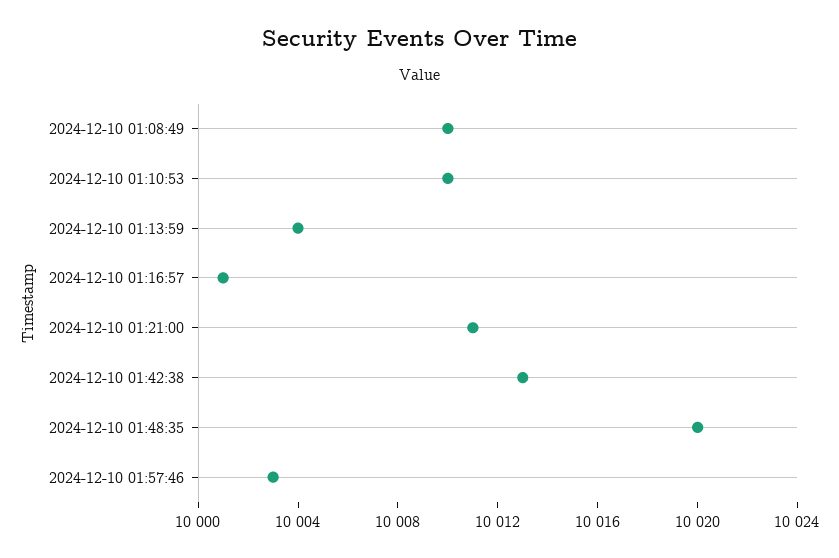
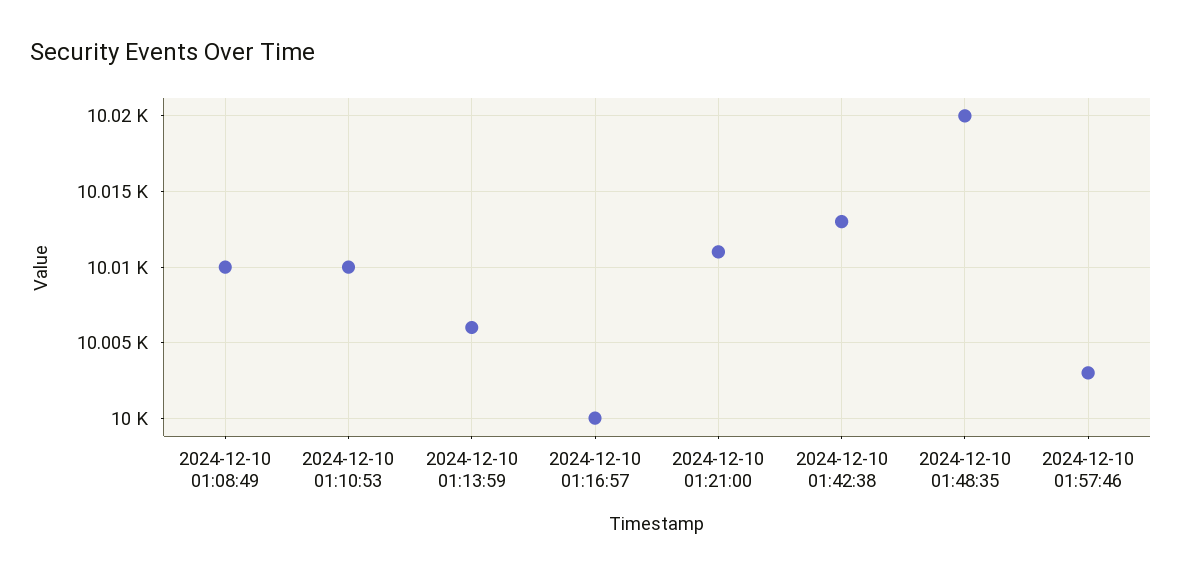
2024-12-10 01:13:59: 10004 -> 10006
2024-12-10 01:16:57: 10001 -> 10000

